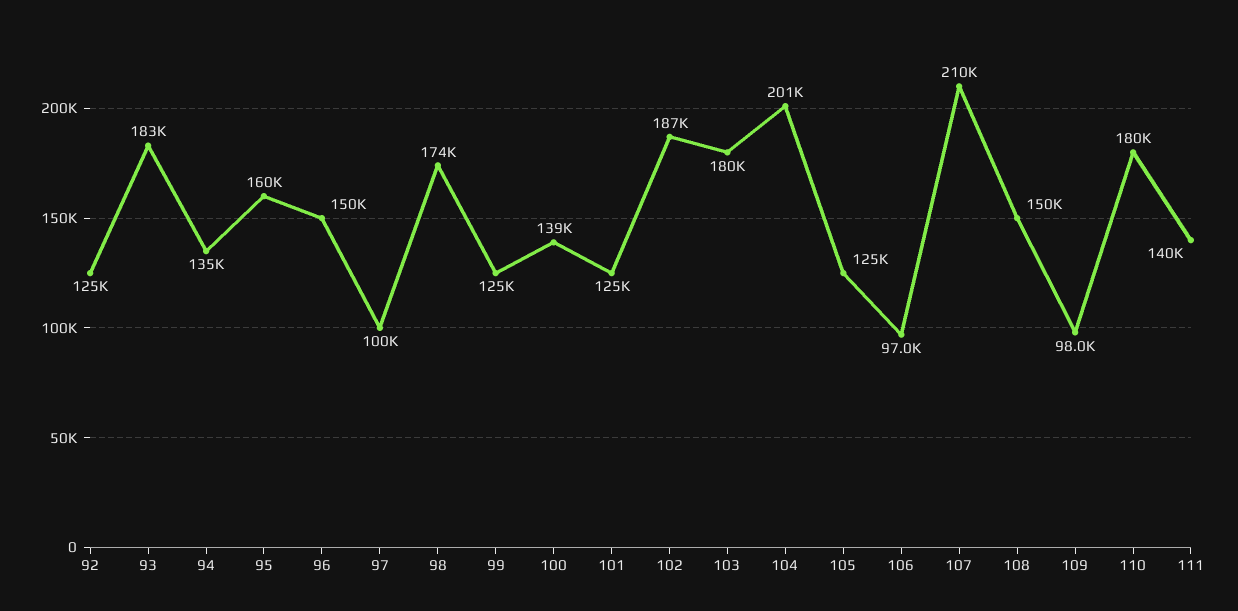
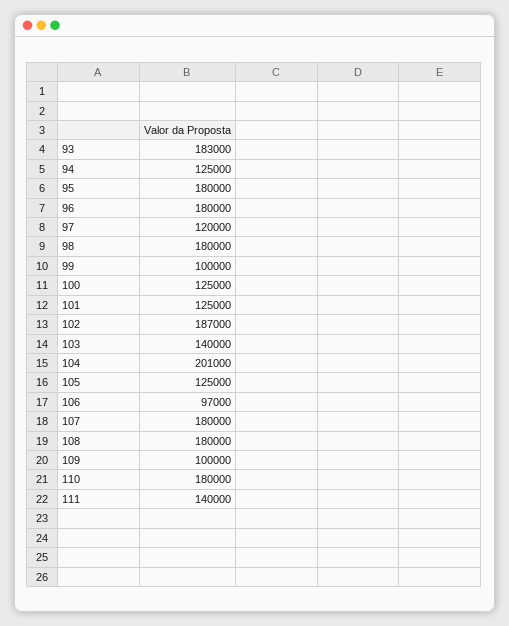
92: 125000 -> none
94: 135000 -> 125000
95: 160000 -> 180000
96: 150000 -> 180000
97: 100000 -> 120000
98: 174000 -> 180000
99: 125000 -> 100000
100: 139000 -> 125000
103: 180000 -> 140000
107: 210000 -> 180000
108: 150000 -> 180000
109: 98000 -> 100000

